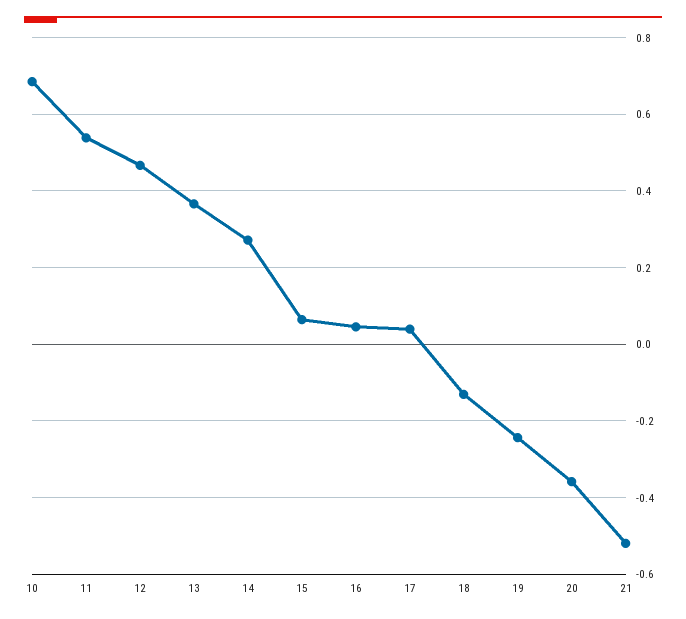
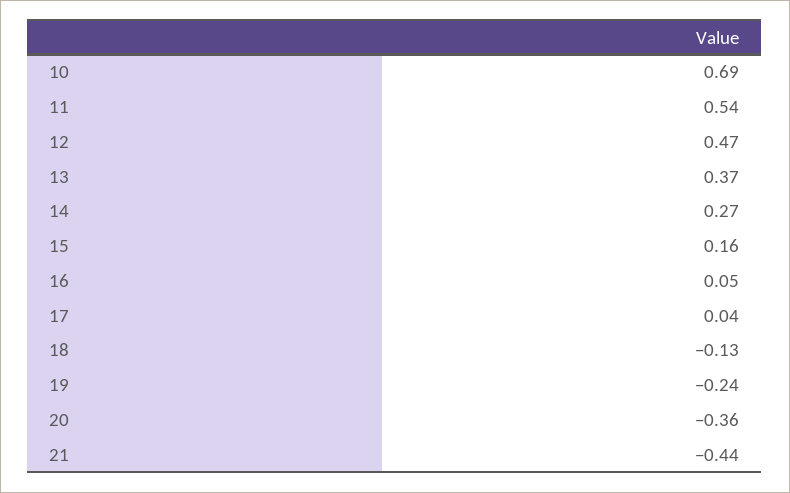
15: 0.06 -> 0.16
21: -0.52 -> -0.44

